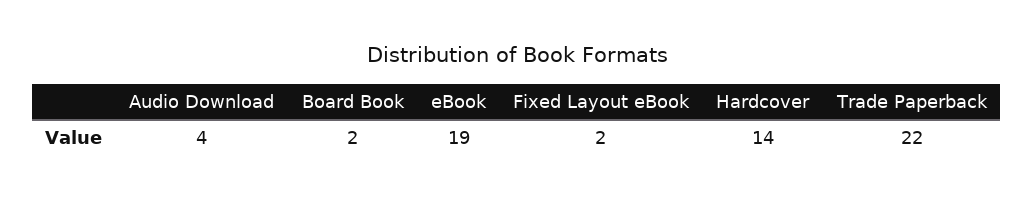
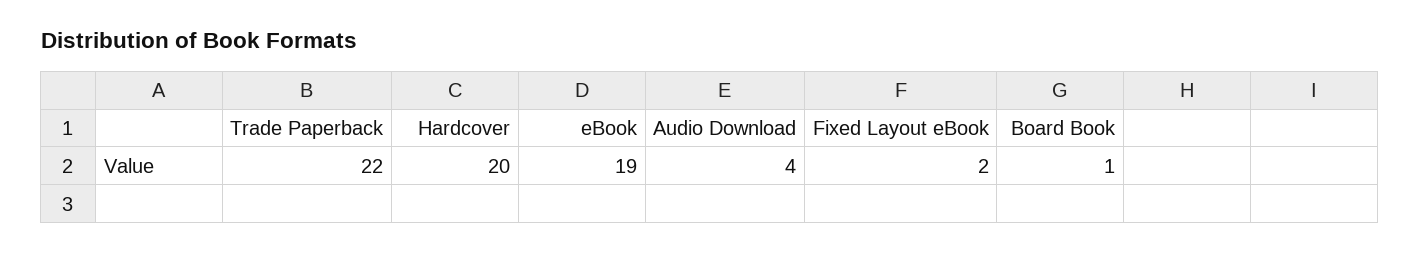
Board Book: 2 -> 1
Hardcover: 14 -> 20

